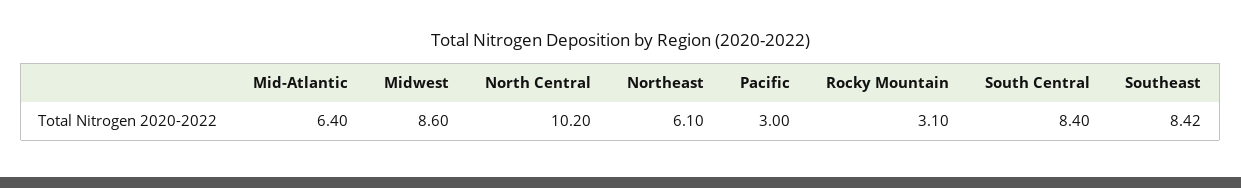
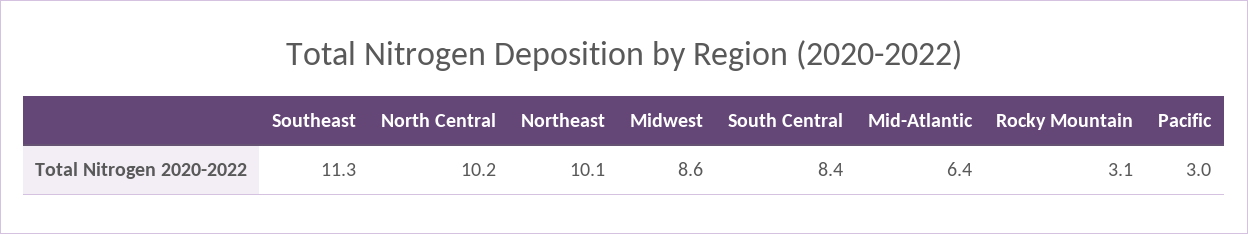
Northeast: 6.1 -> 10.1
Southeast: 8.42 -> 11.3

